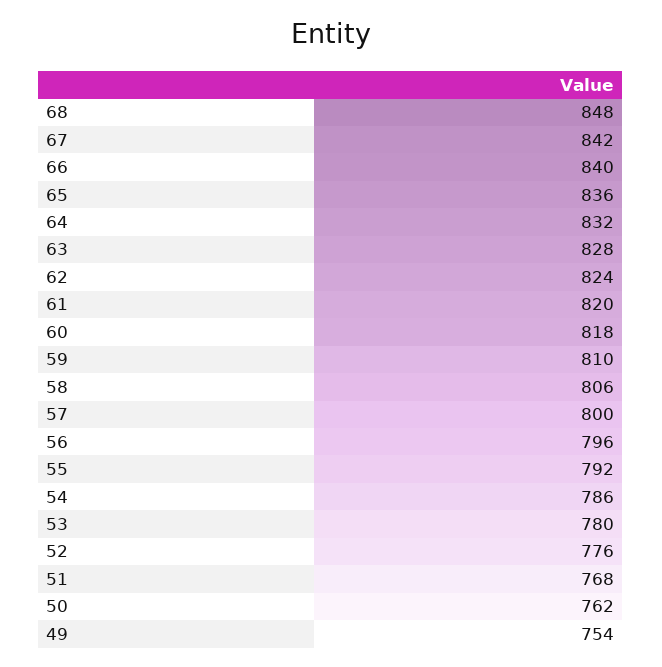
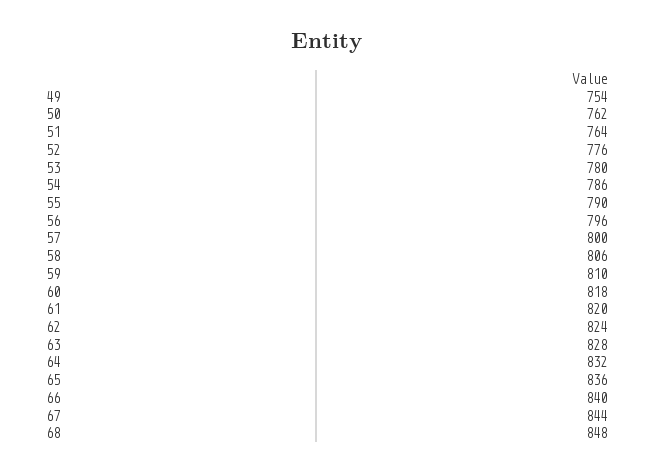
67: 842 -> 844
55: 792 -> 790
51: 768 -> 764

